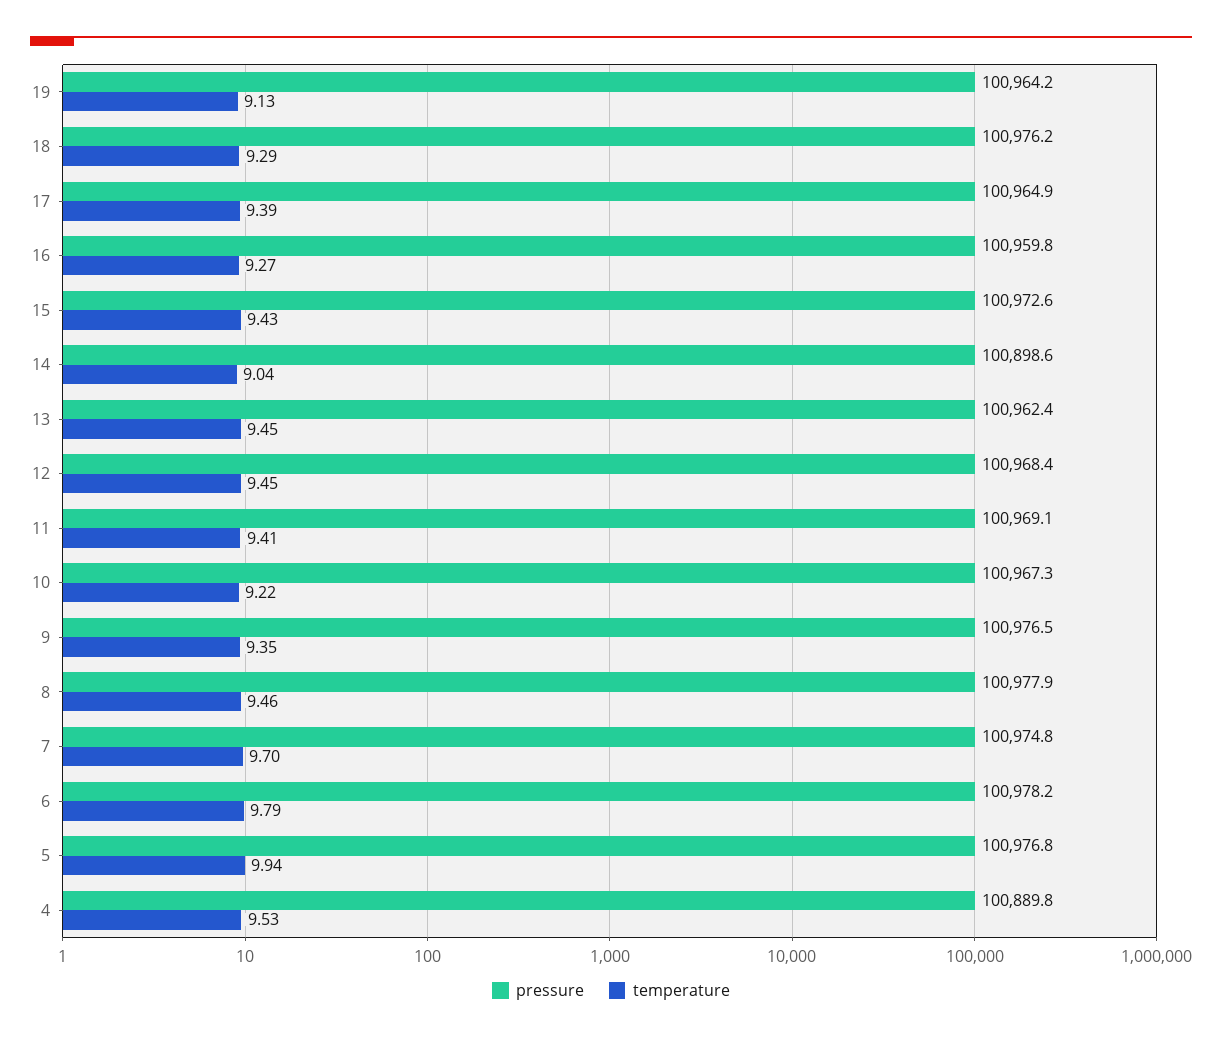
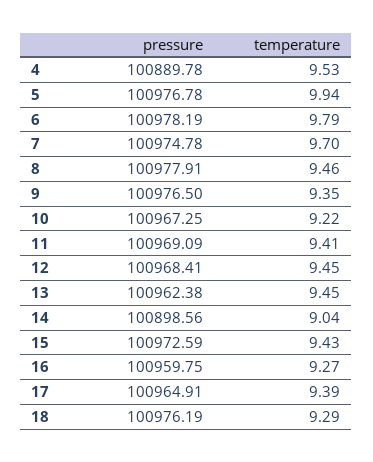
pressure, 19: 100964.2 -> none
temperature, 19: 9.13 -> none

